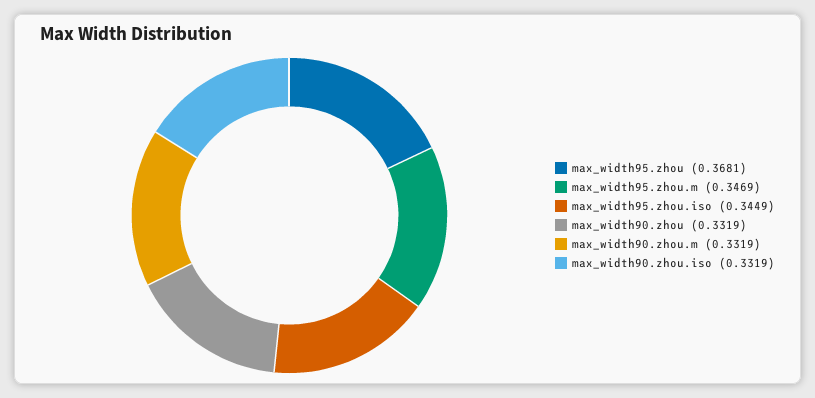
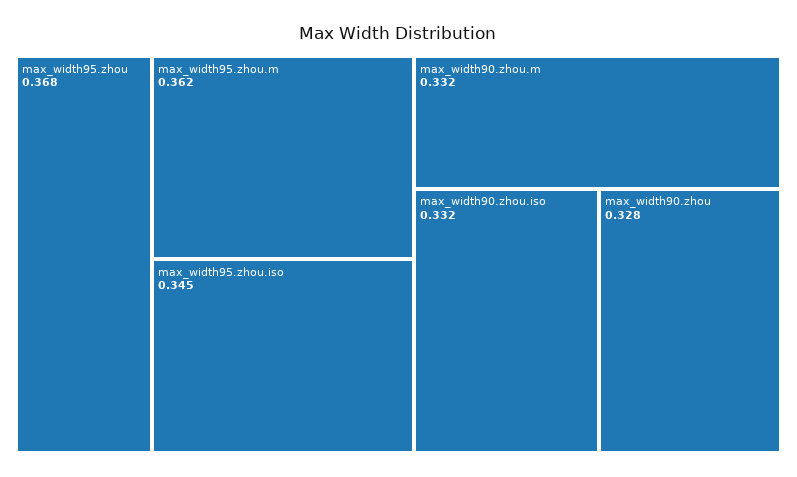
max_width95.zhou.m: 0.3469 -> 0.362
max_width90.zhou: 0.3319 -> 0.328

